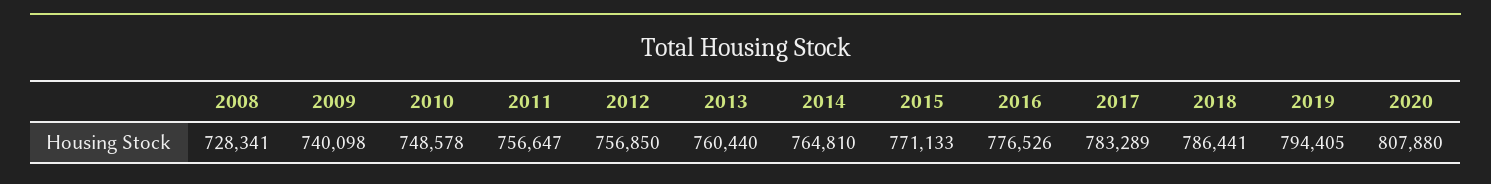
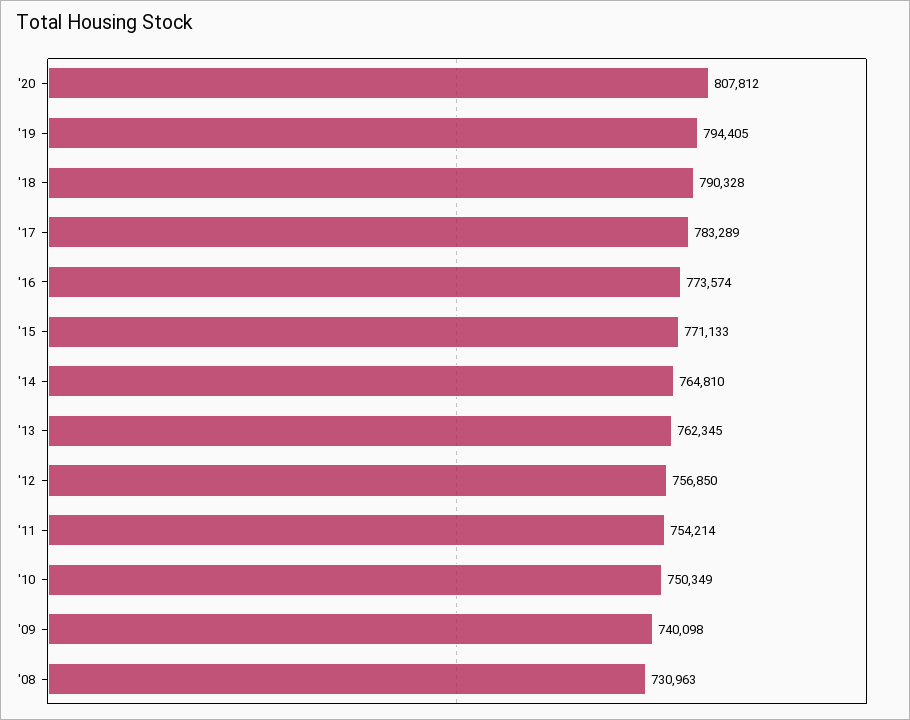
2008: 728341 -> 730963
2010: 748578 -> 750349
2011: 756647 -> 754214
2013: 760440 -> 762345
2016: 776526 -> 773574
2018: 786441 -> 790328
2020: 807880 -> 807812

